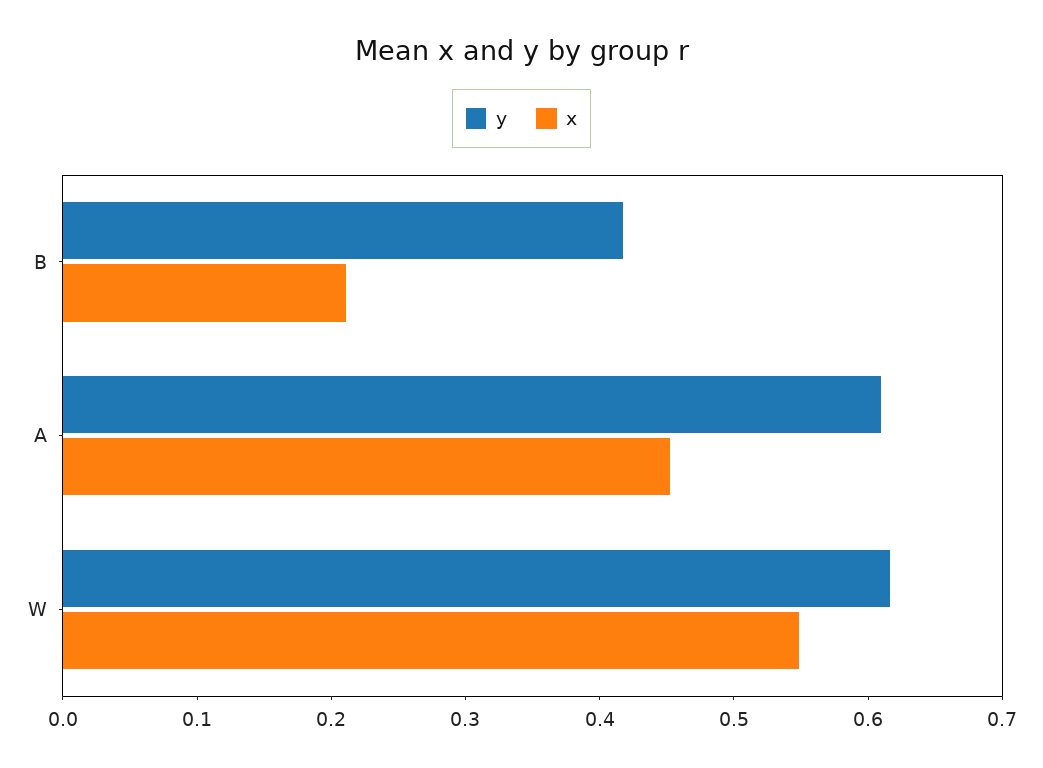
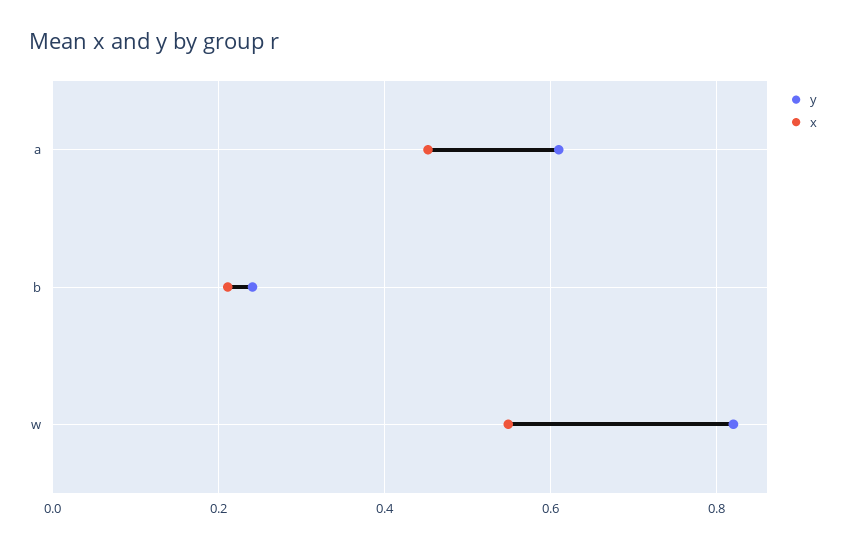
y, B: 0.42 -> 0.24
y, W: 0.62 -> 0.82

